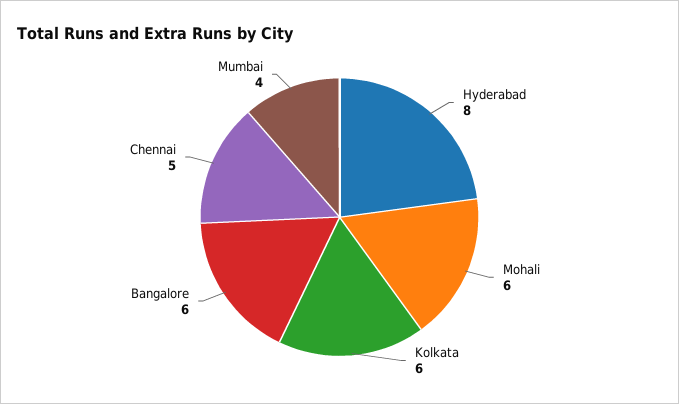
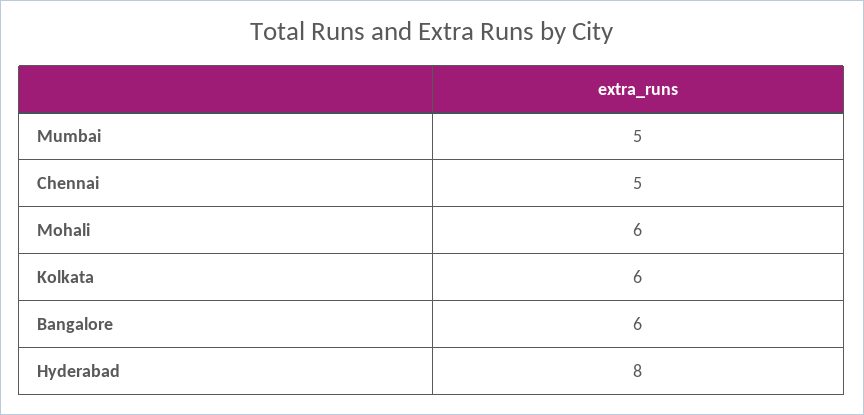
Mumbai: 4 -> 5

